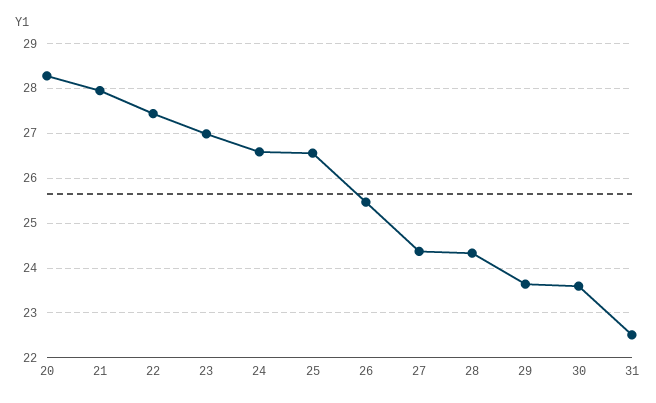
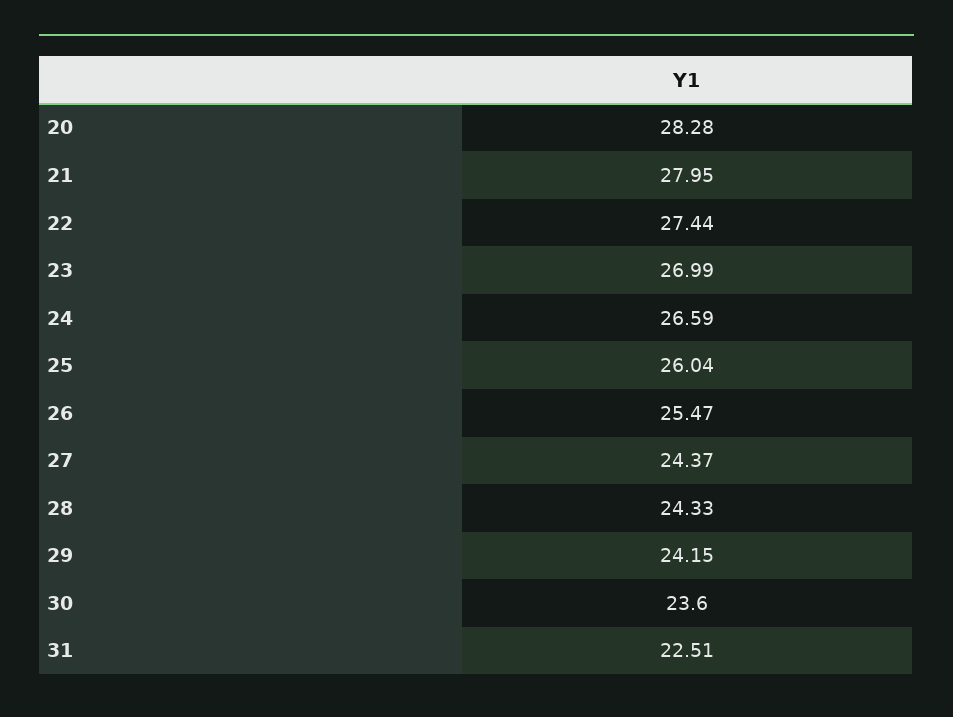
25: 26.6 -> 26.04
29: 23.6 -> 24.15

